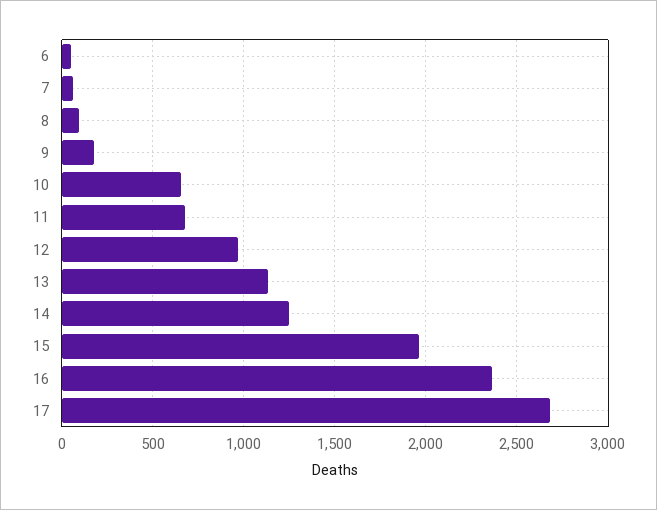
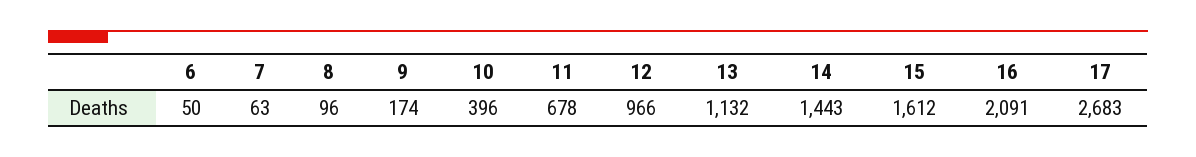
10: 650 -> 396
14: 1250 -> 1443
15: 1950 -> 1612
16: 2350 -> 2091

